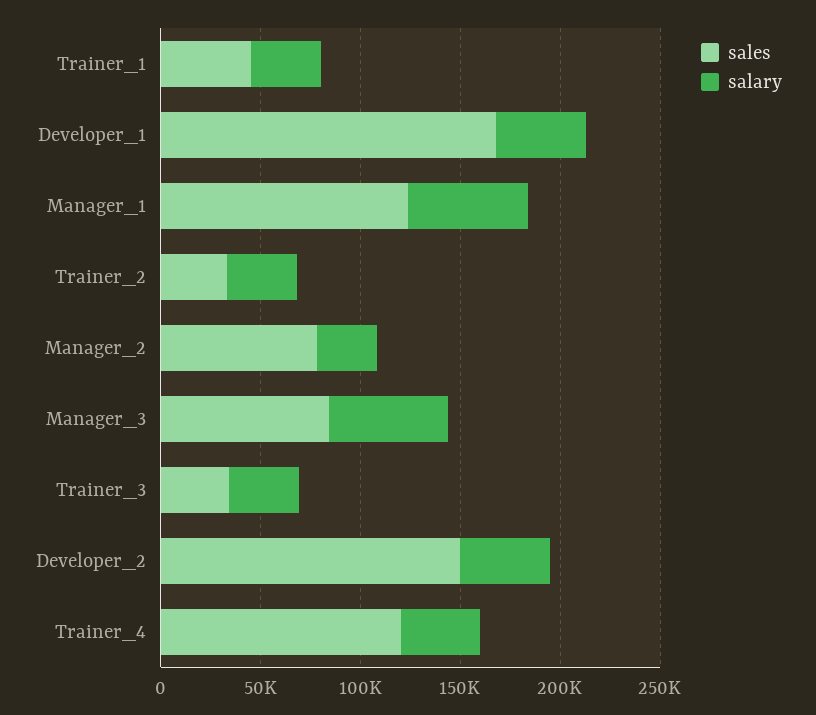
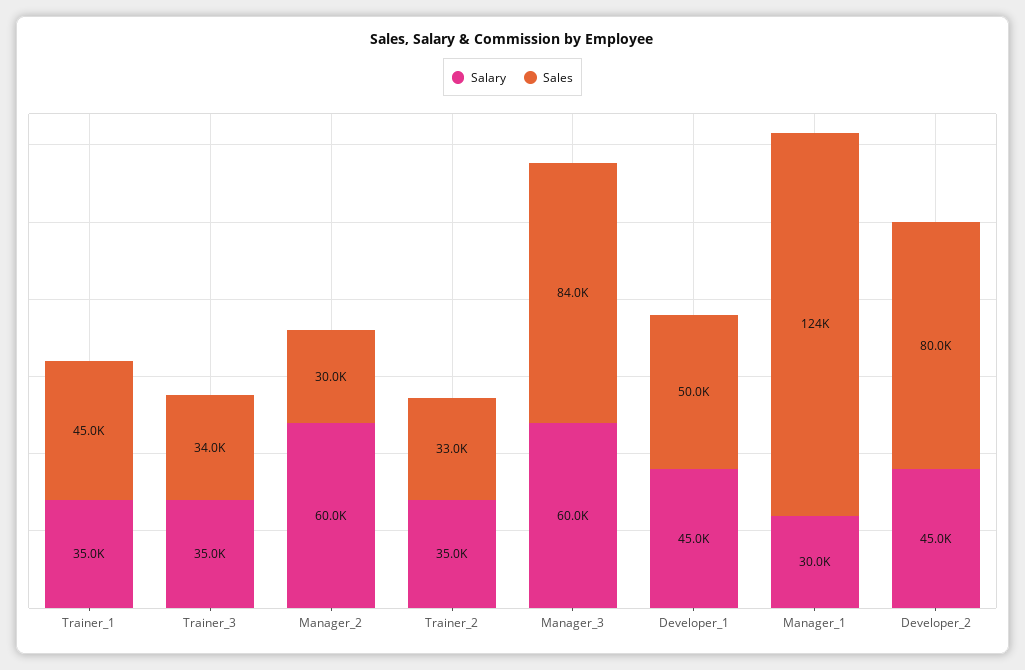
sales, Developer_1: 170000 -> 50000
salary, Manager_1: 60000 -> 30000
sales, Manager_2: 80000 -> 30000
salary, Manager_2: 30000 -> 60000
sales, Developer_2: 150000 -> 80000
sales, Trainer_4: 120000 -> none
salary, Trainer_4: 40000 -> none

